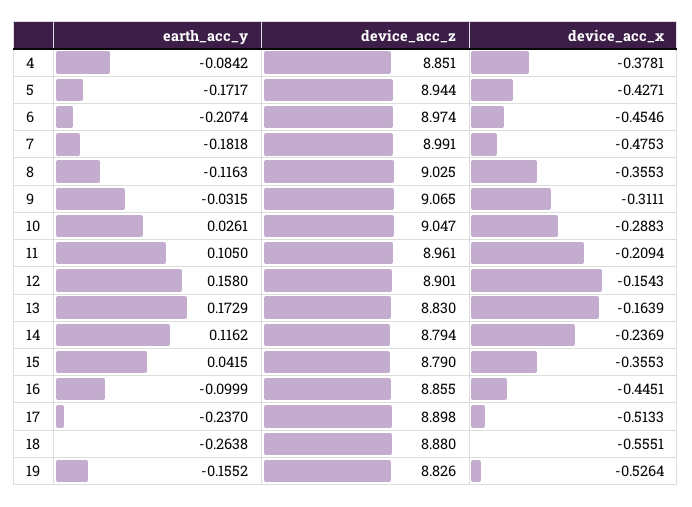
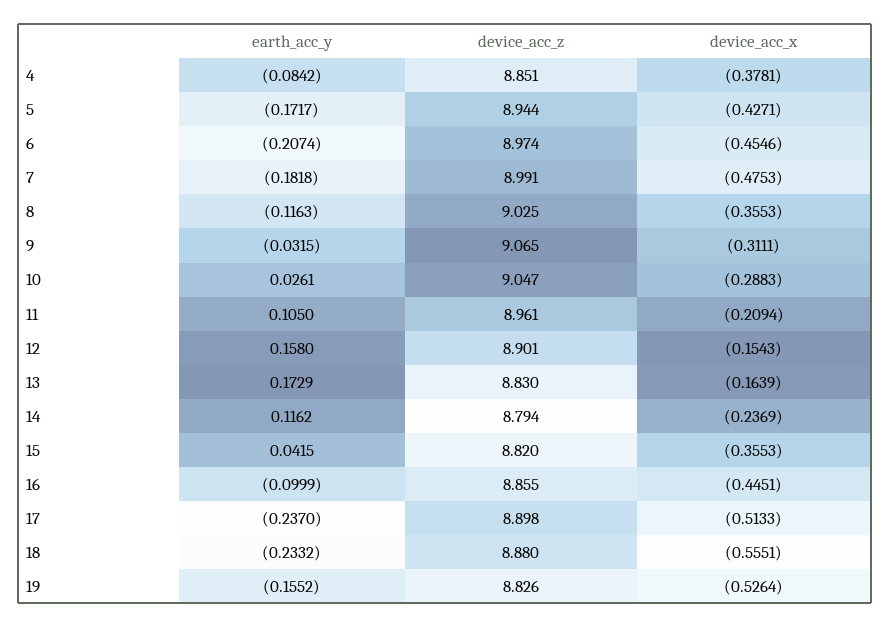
device_acc_z, 15: 8.79 -> 8.82
earth_acc_y, 18: -0.2638 -> -0.2332

